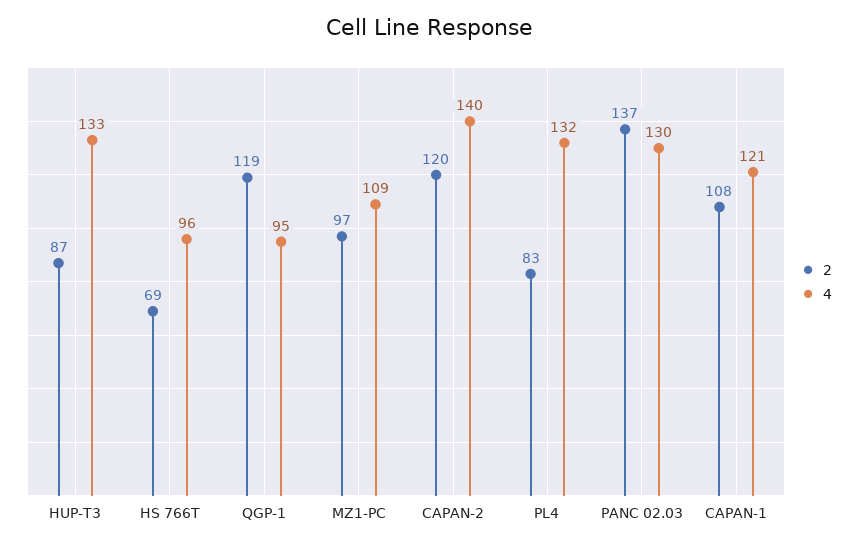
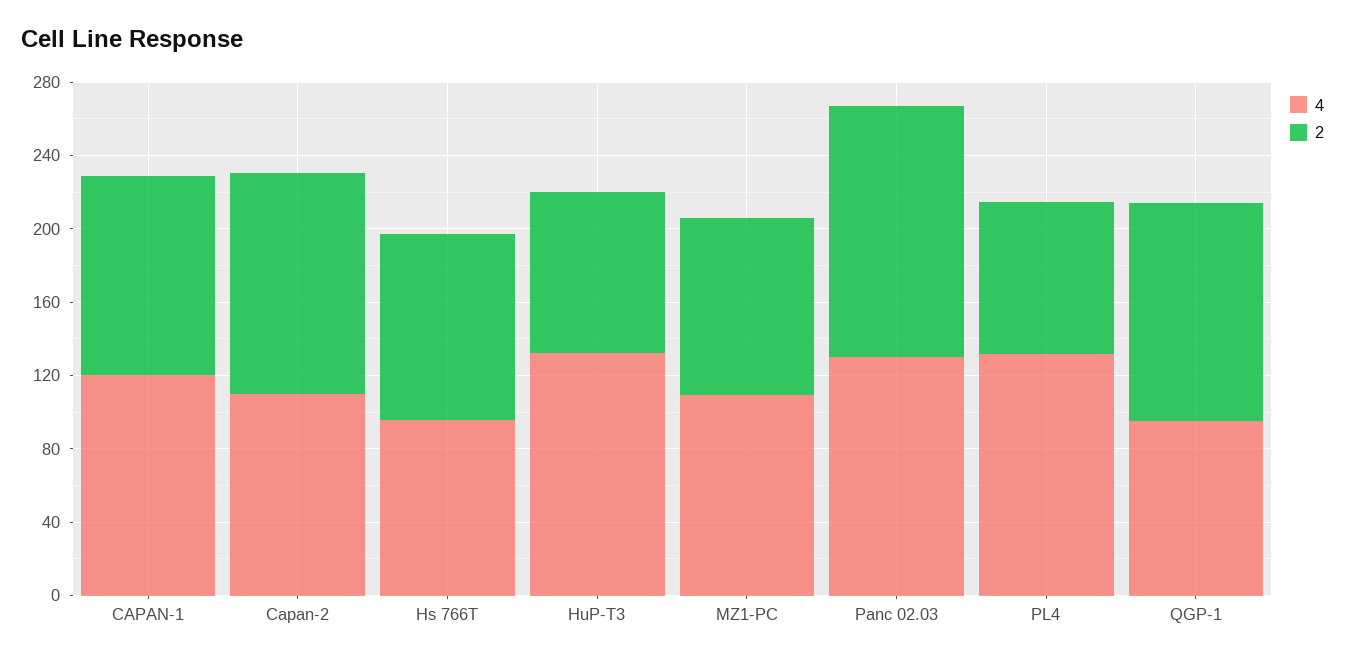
2, HS 766T: 69 -> 100
4, CAPAN-2: 140 -> 110

